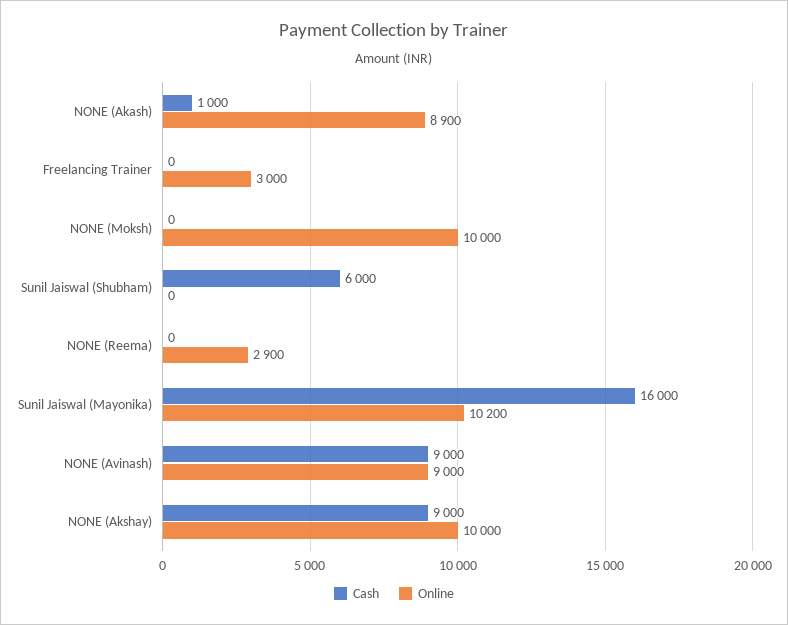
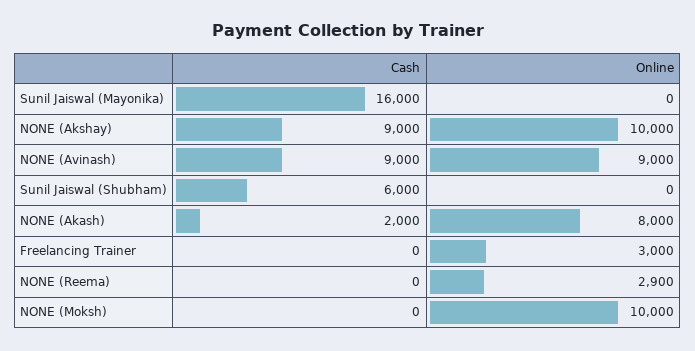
Cash, NONE (Akash): 1000 -> 2000
Online, NONE (Akash): 8900 -> 8000
Online, Sunil Jaiswal (Mayonika): 10200 -> 0

